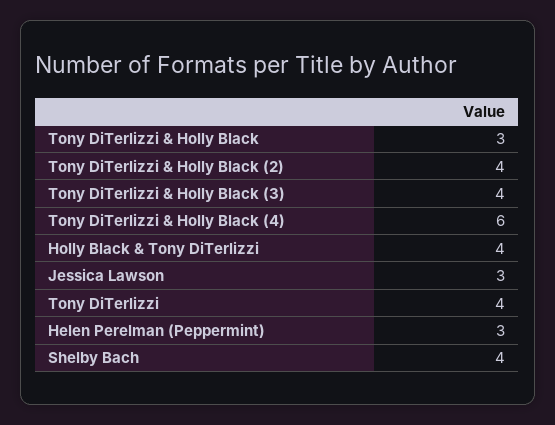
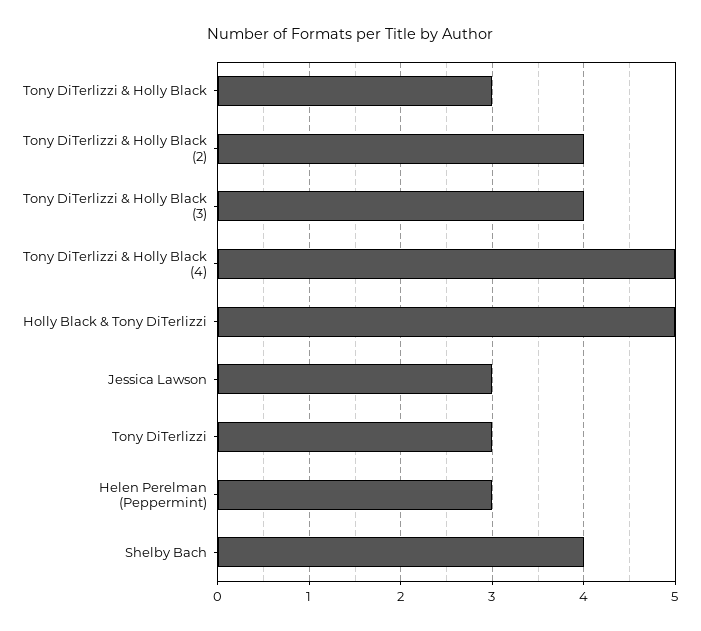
Tony DiTerlizzi & Holly Black (4): 6 -> 5
Holly Black & Tony DiTerlizzi: 4 -> 5
Tony DiTerlizzi: 4 -> 3

